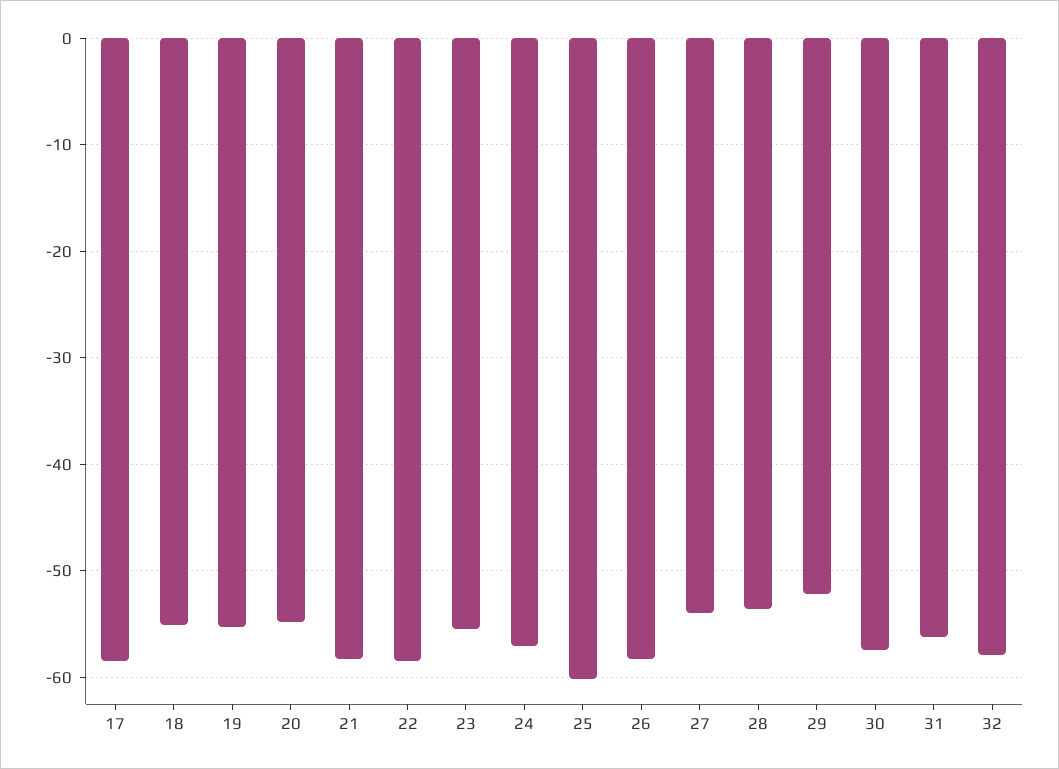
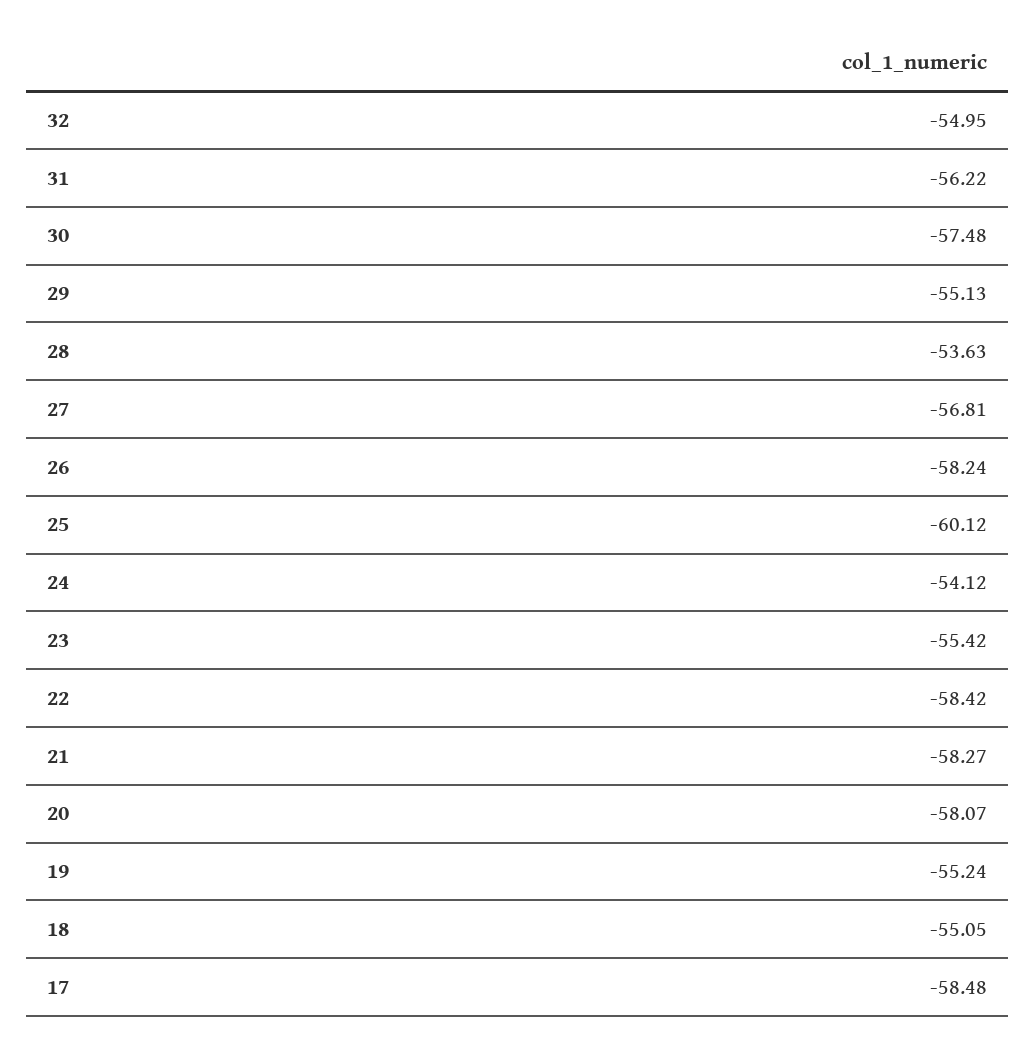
20: -55 -> -58.07
24: -57 -> -54.12
27: -54 -> -56.81
29: -52 -> -55.13
32: -58 -> -54.95

